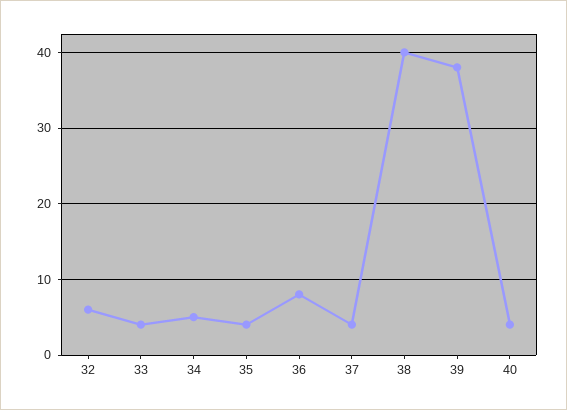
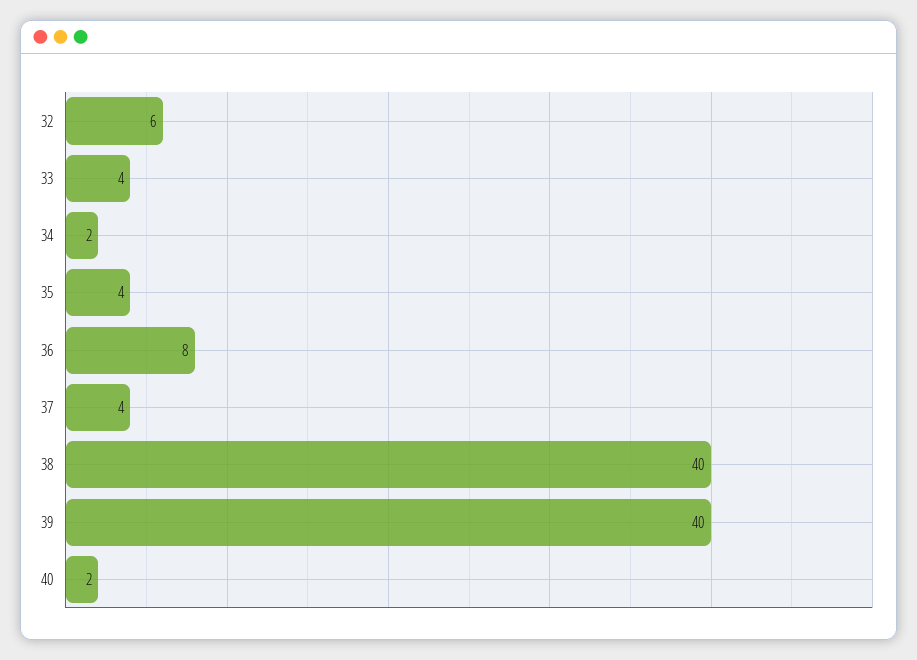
34: 5 -> 2
39: 38 -> 40
40: 4 -> 2

